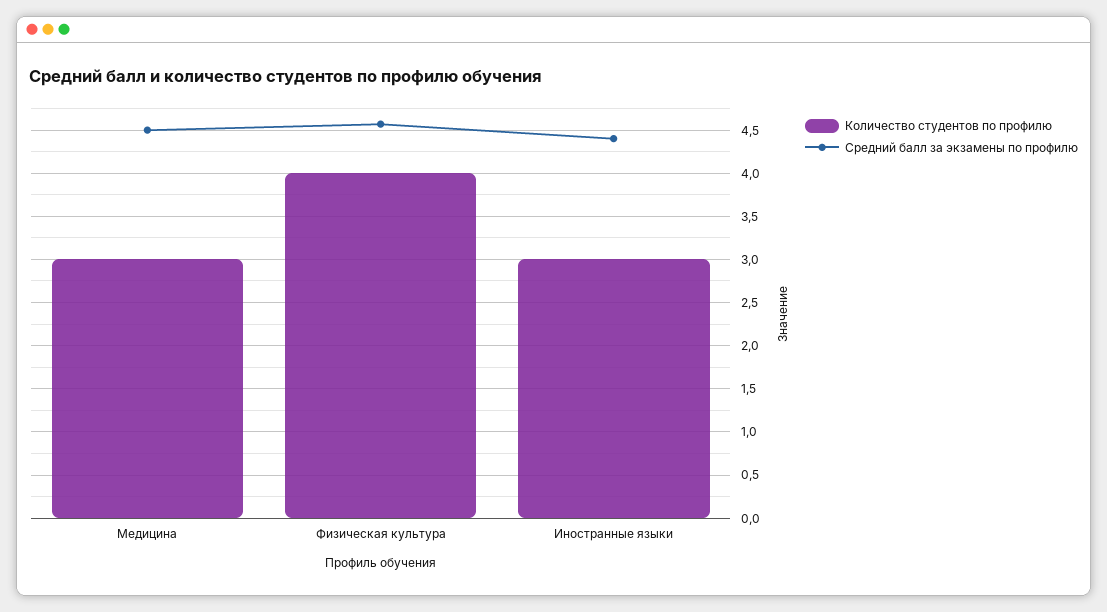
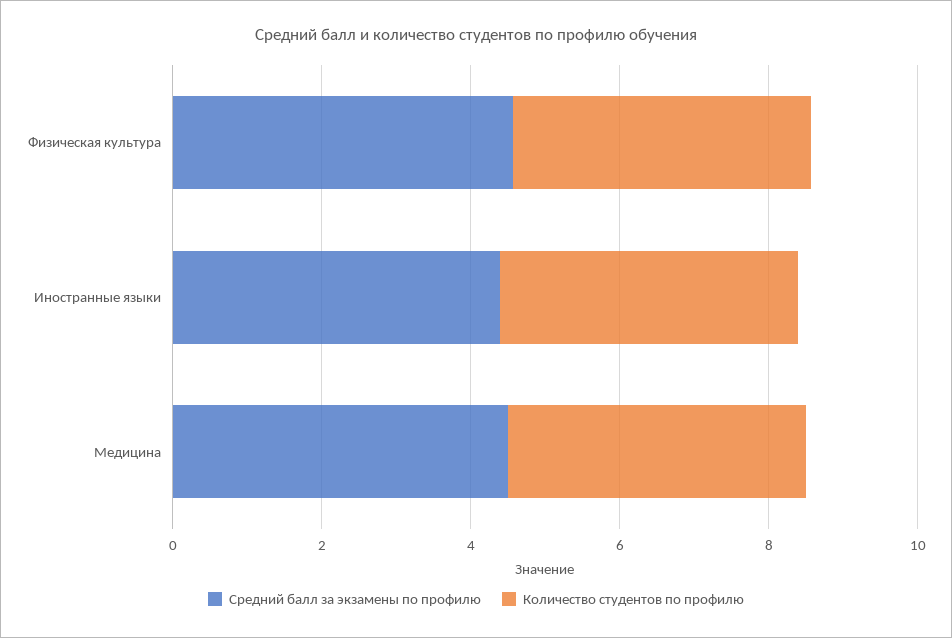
Количество студентов по профилю, Медицина: 3 -> 4
Количество студентов по профилю, Иностранные языки: 3 -> 4

